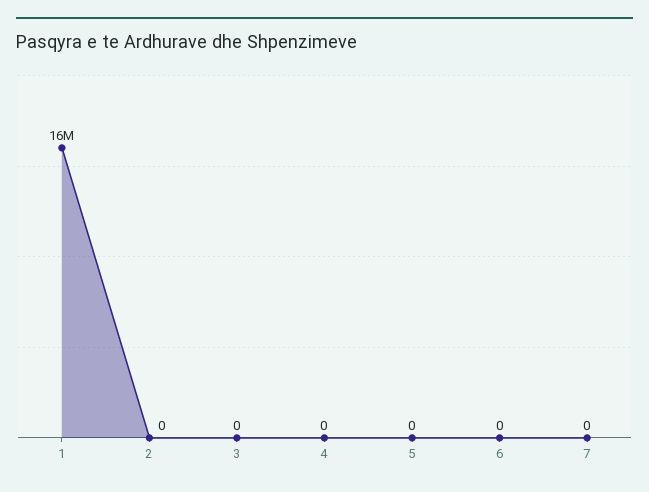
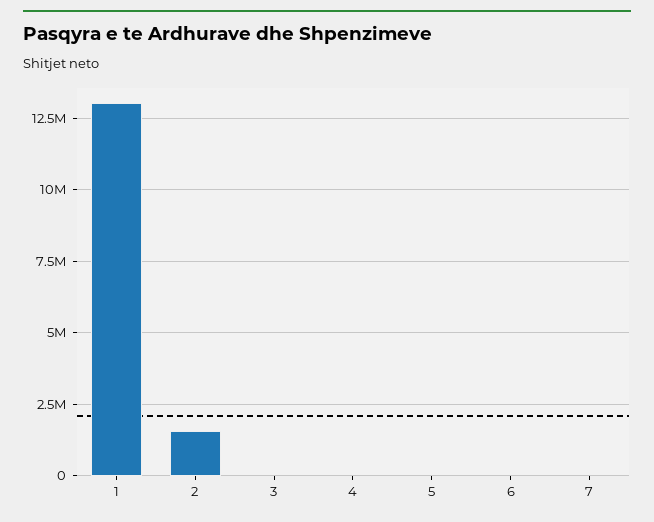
1: 16000000 -> 13000000
2: 0 -> 1500000

